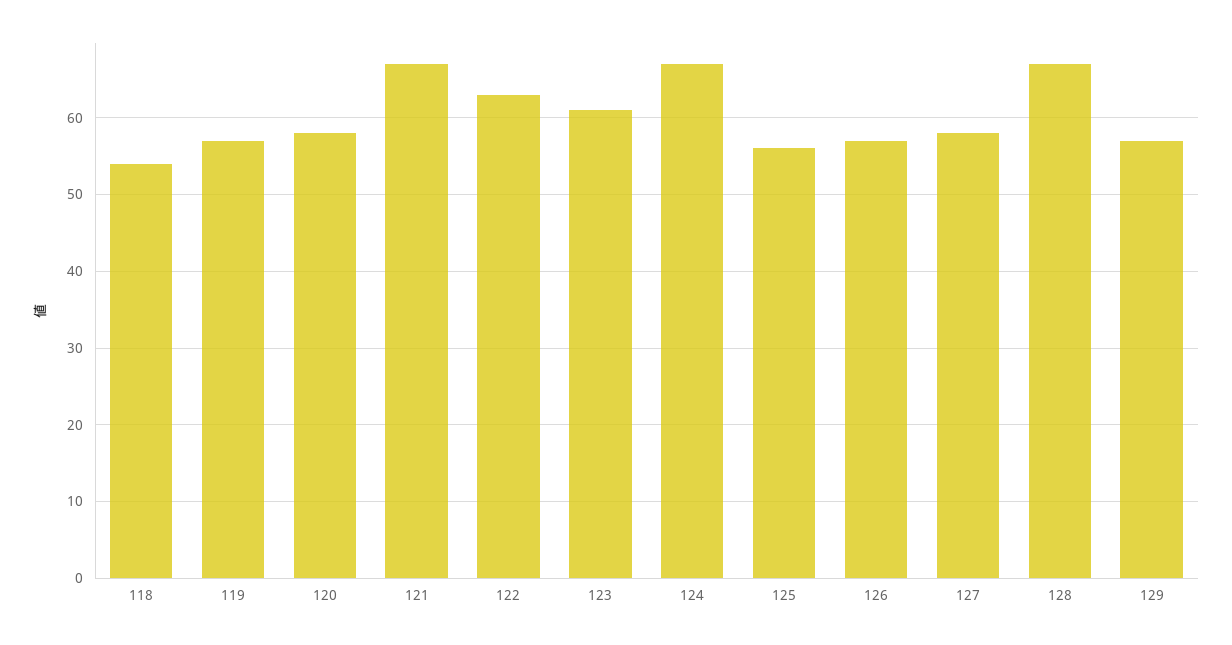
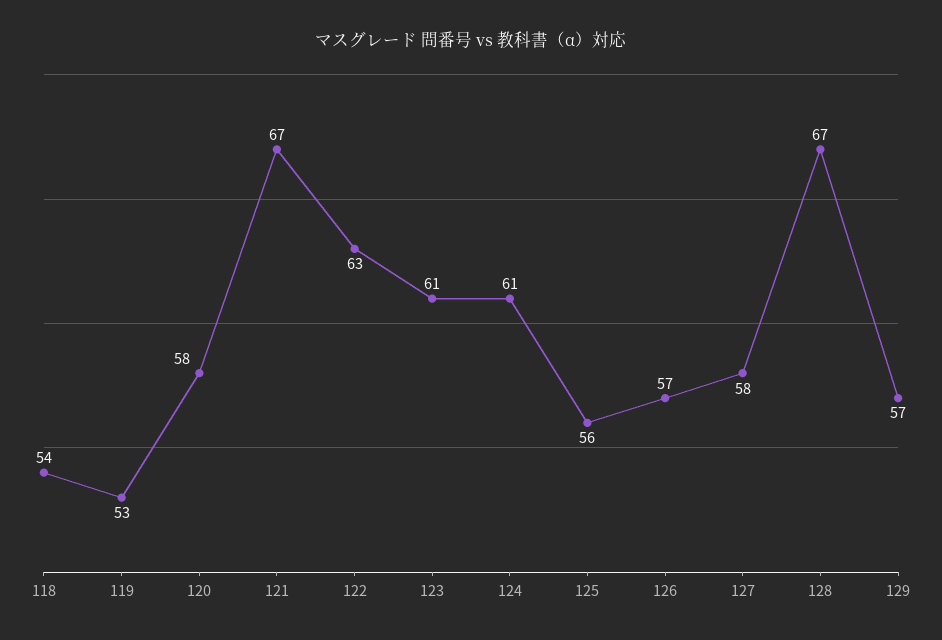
119: 57 -> 53
124: 67 -> 61

